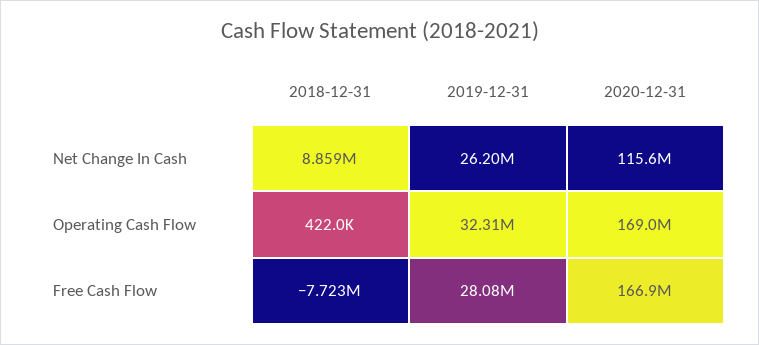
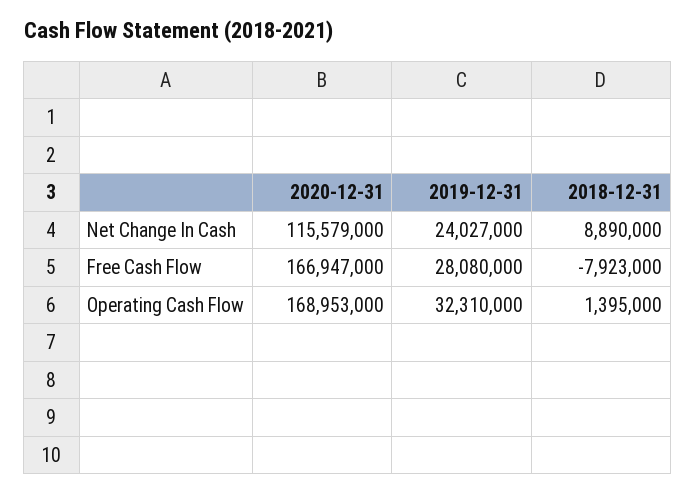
2018-12-31, Net Change In Cash: 8859000 -> 8890000
2019-12-31, Net Change In Cash: 26200000 -> 24027000
2018-12-31, Operating Cash Flow: 422000 -> 1395000
2018-12-31, Free Cash Flow: -7723000 -> -7923000

